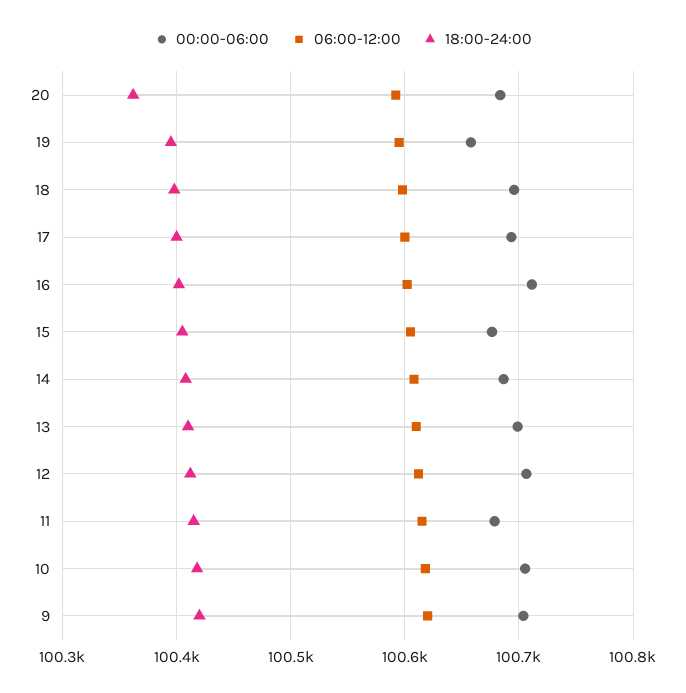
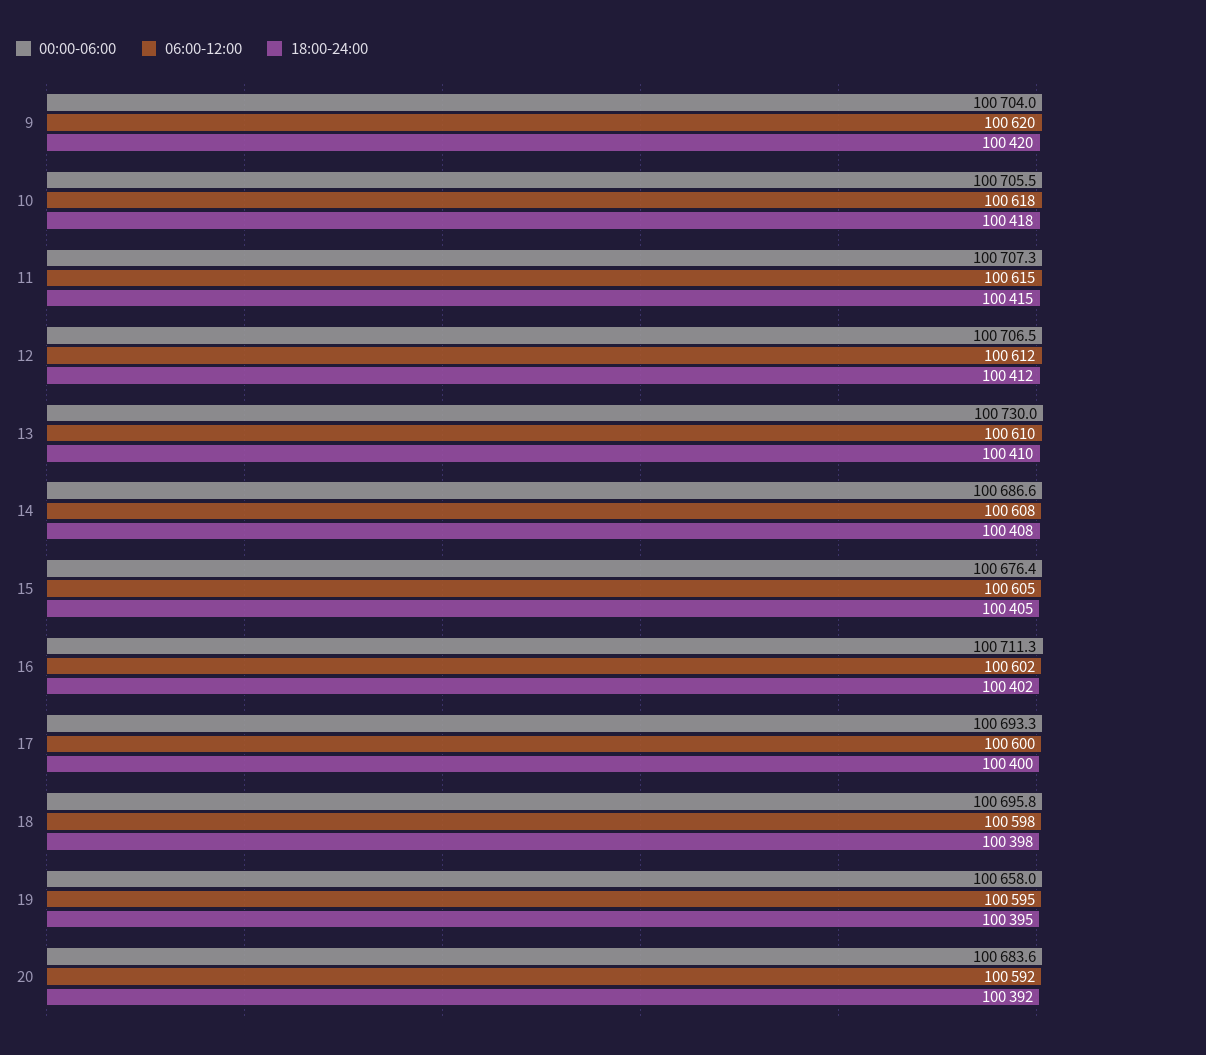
18:00-24:00, 20: 100360 -> 100392
00:00-06:00, 13: 100700 -> 100730
00:00-06:00, 11: 100680 -> 100707.3

